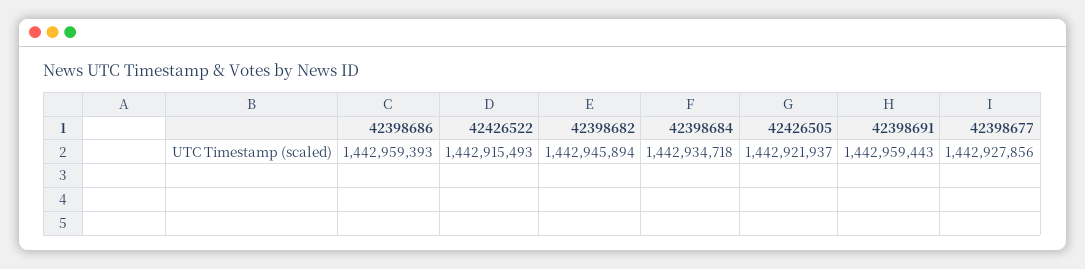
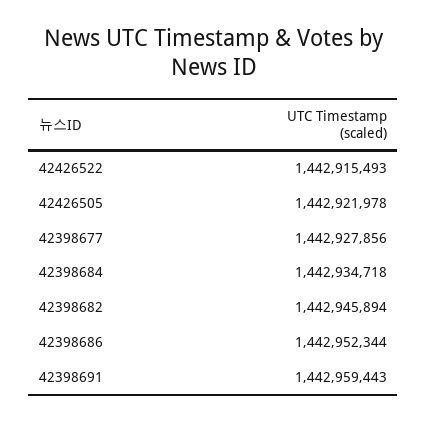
42398686: 1442959393 -> 1442952344
42426505: 1442921937 -> 1442921978

